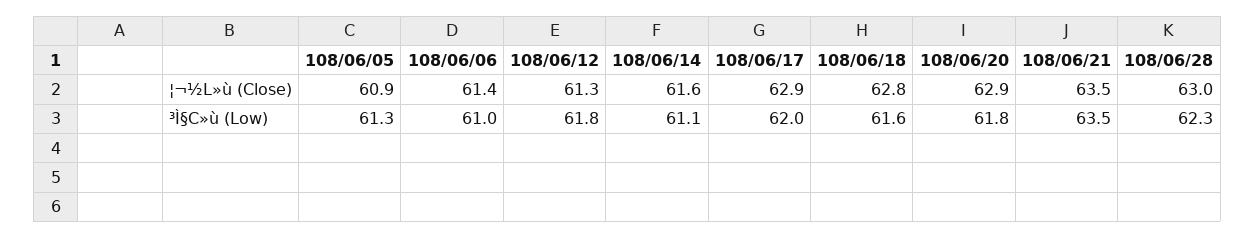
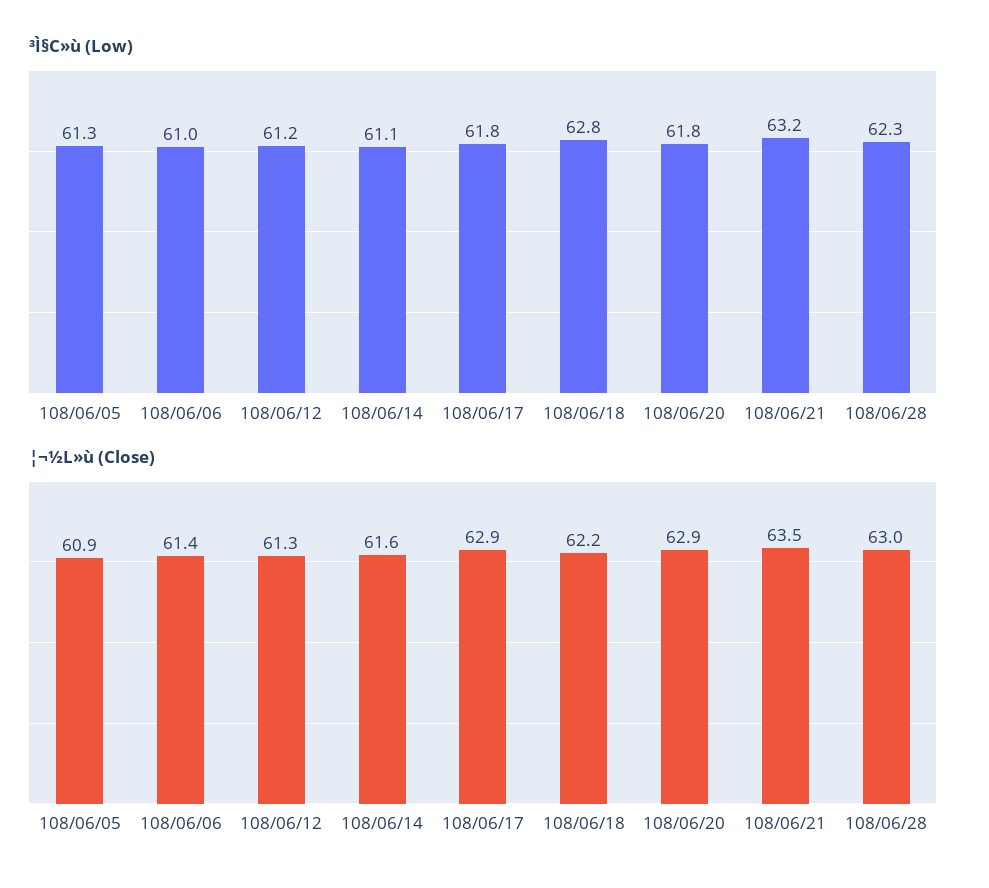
¦¬½L»ù (Close), 108/06/18: 62.8 -> 62.2
³Ì§C»ù (Low), 108/06/12: 61.8 -> 61.2
³Ì§C»ù (Low), 108/06/17: 62 -> 61.8
³Ì§C»ù (Low), 108/06/18: 61.6 -> 62.8
³Ì§C»ù (Low), 108/06/21: 63.5 -> 63.2

